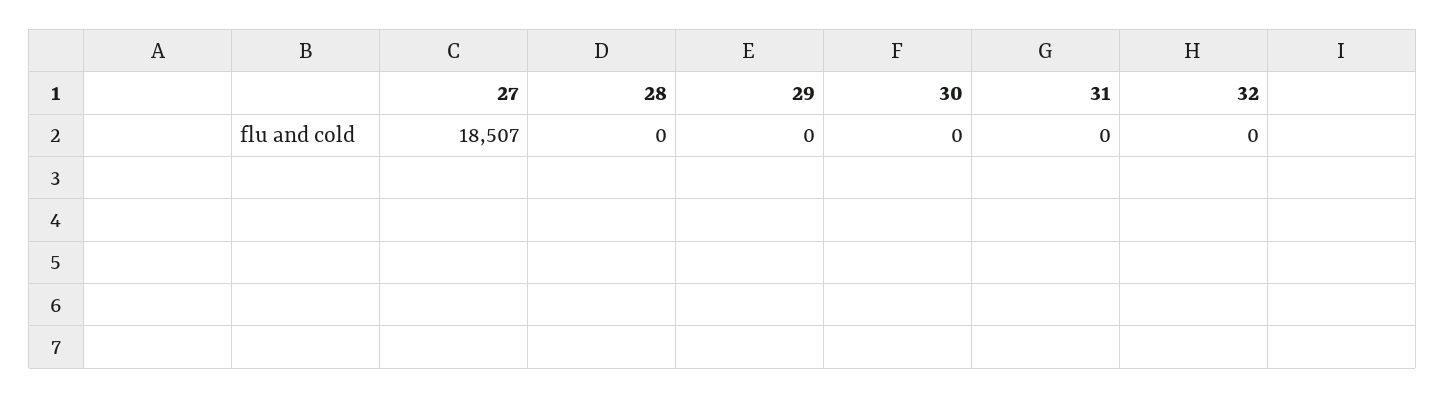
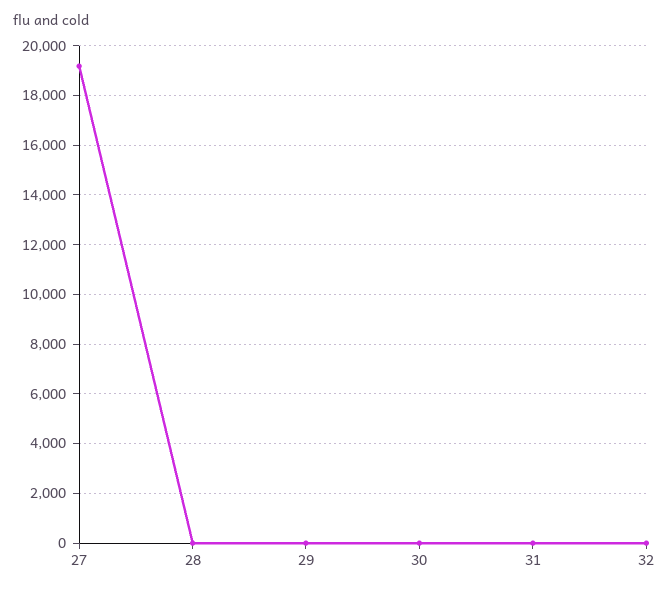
27: 18507 -> 19250

